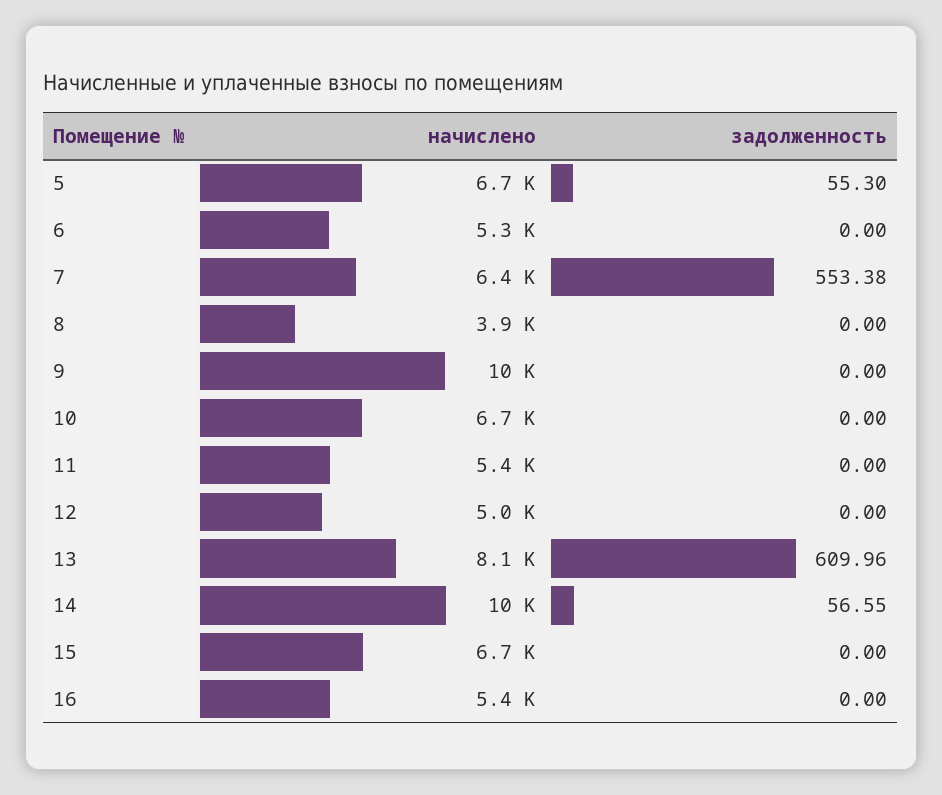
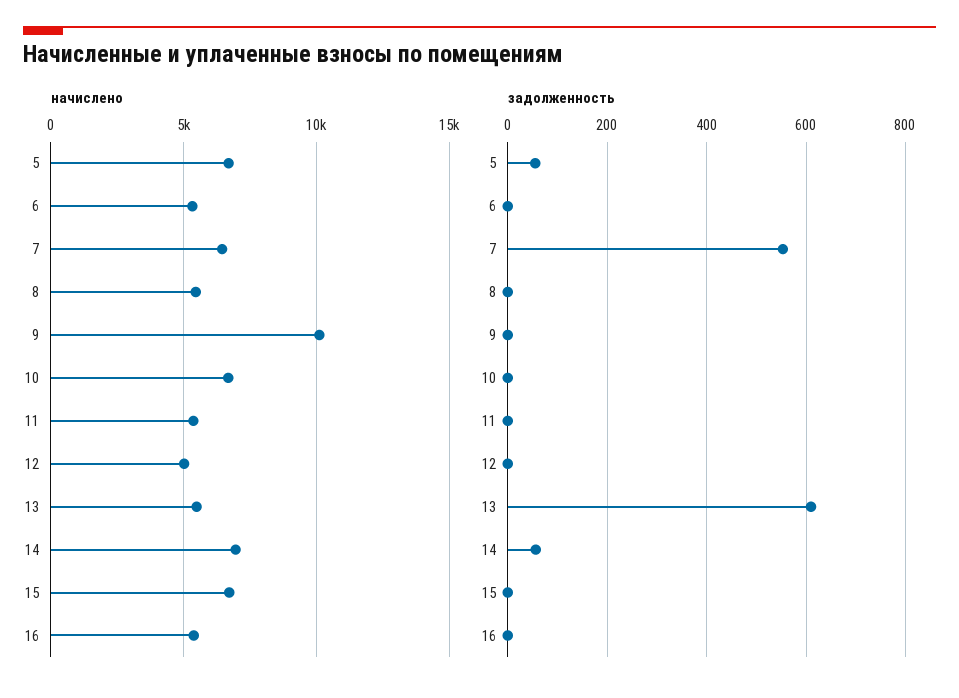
начислено, 8: 3900 -> 5500
начислено, 13: 8100 -> 5500
начислено, 14: 10000 -> 7000

